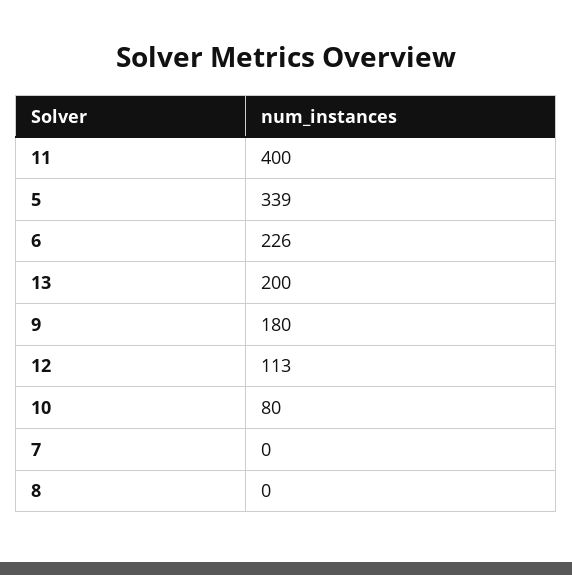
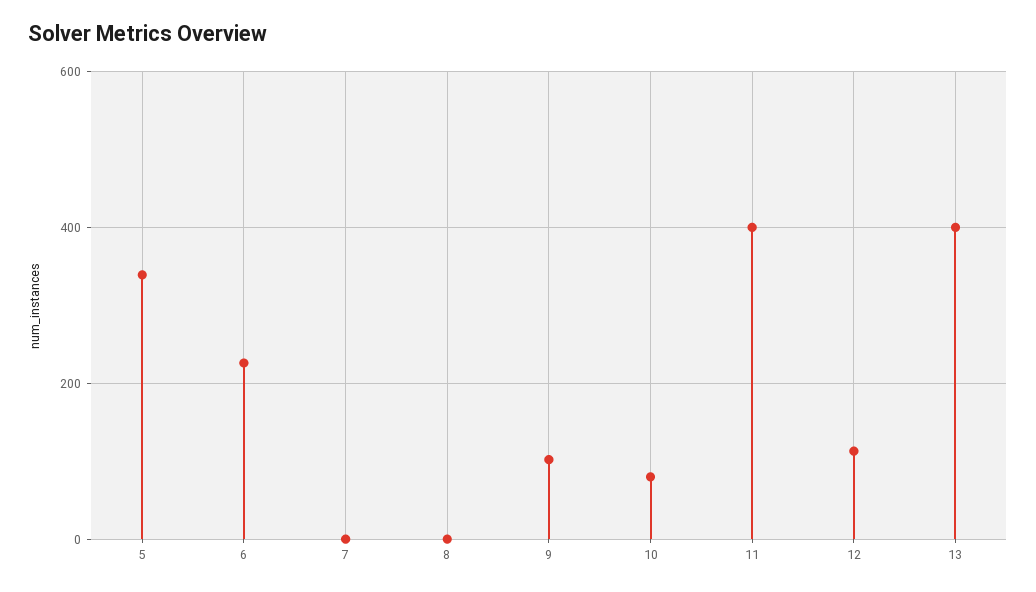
13: 200 -> 400
9: 180 -> 100

